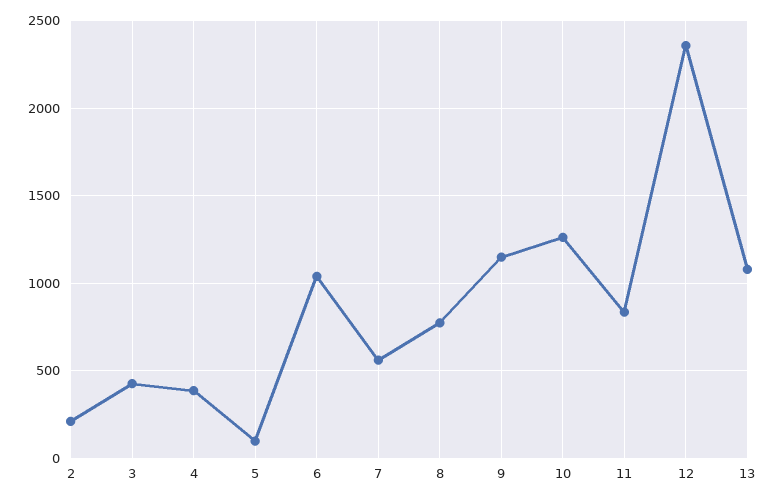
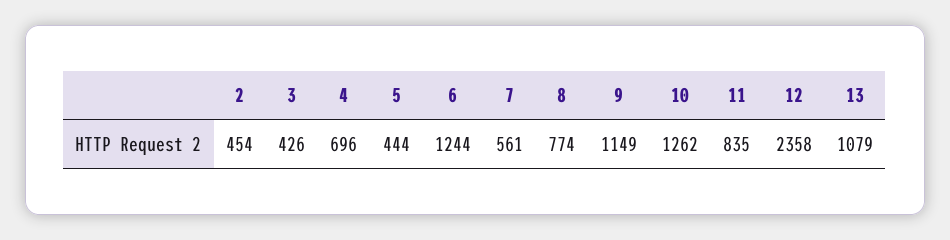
2: 200 -> 454
4: 400 -> 696
5: 100 -> 444
6: 1050 -> 1244

